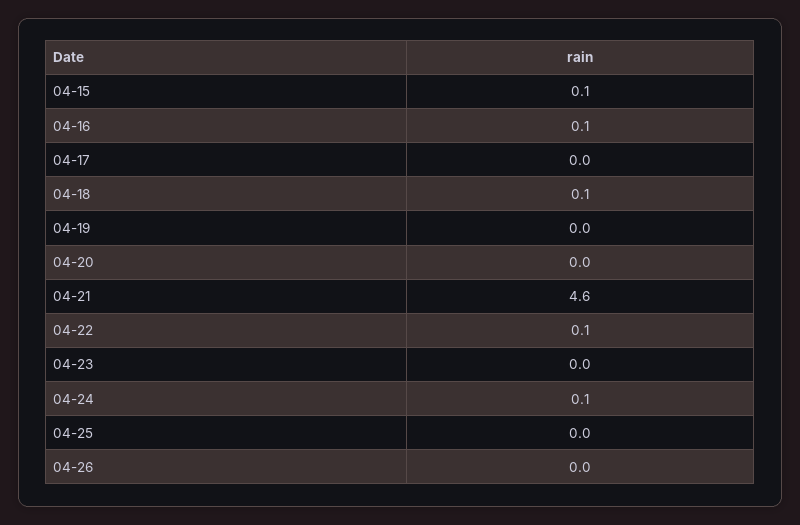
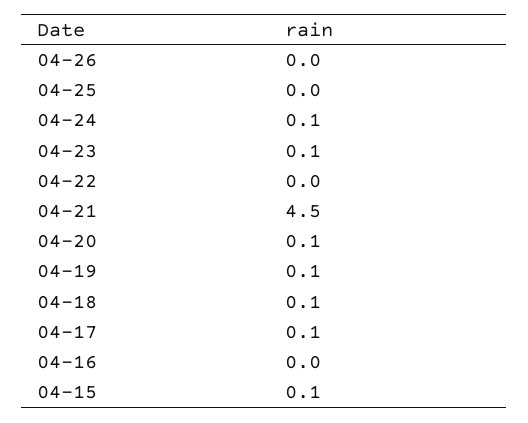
04-16: 0.1 -> 0
04-17: 0 -> 0.1
04-19: 0 -> 0.1
04-20: 0 -> 0.1
04-21: 4.6 -> 4.5
04-22: 0.1 -> 0
04-23: 0 -> 0.1

